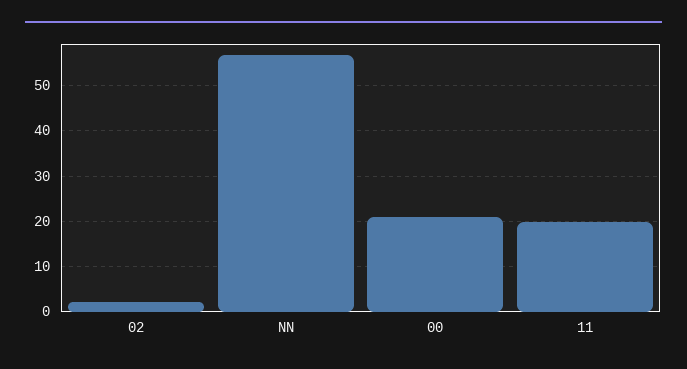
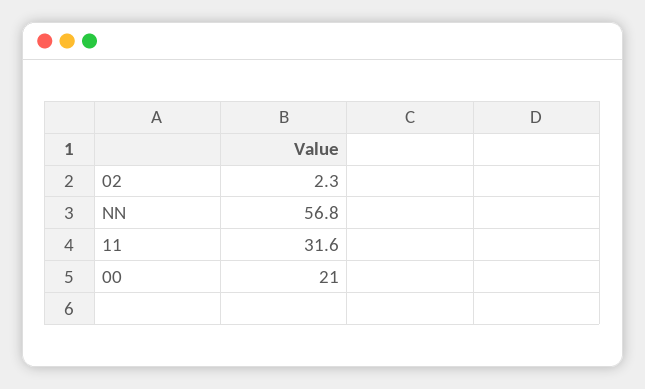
11: 20 -> 31.6

